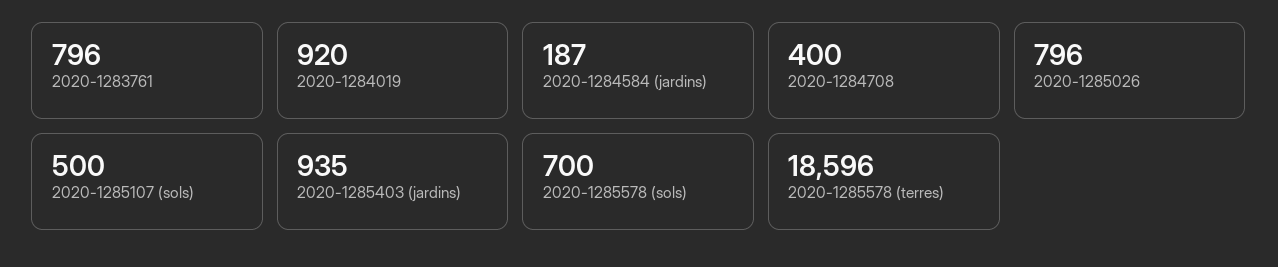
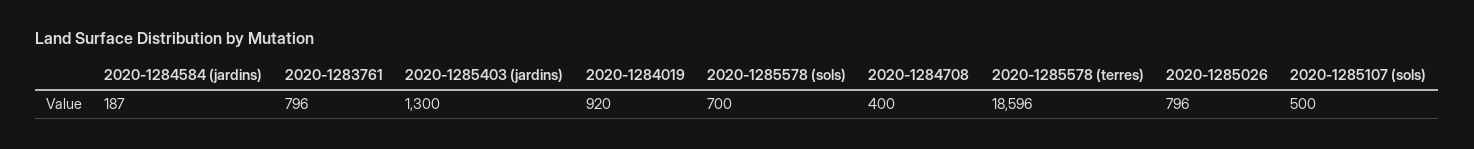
2020-1285403 (jardins): 935 -> 1300

